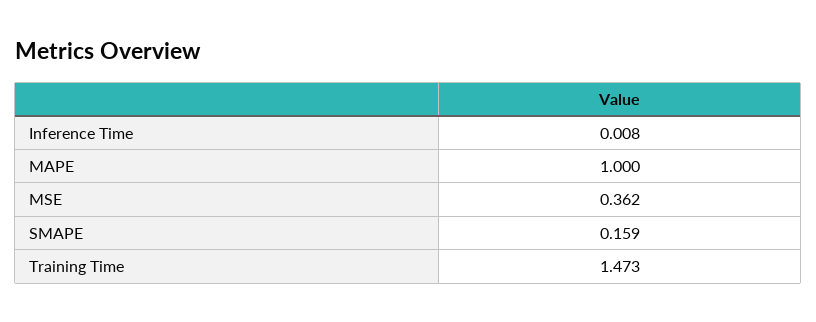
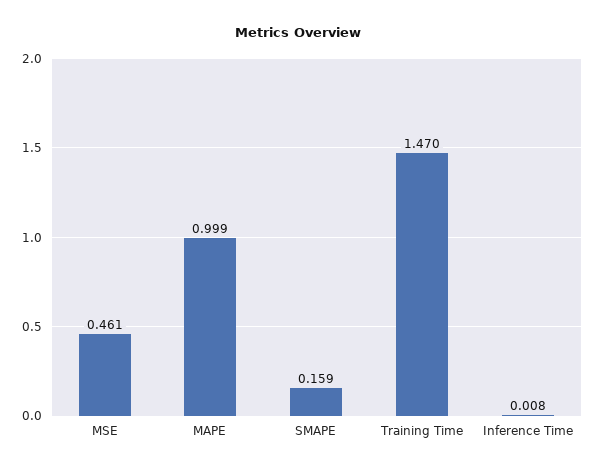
MAPE: 1 -> 0.999
MSE: 0.362 -> 0.461
Training Time: 1.473 -> 1.47

